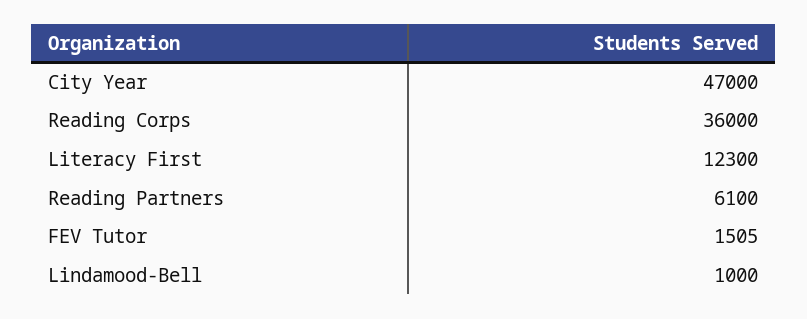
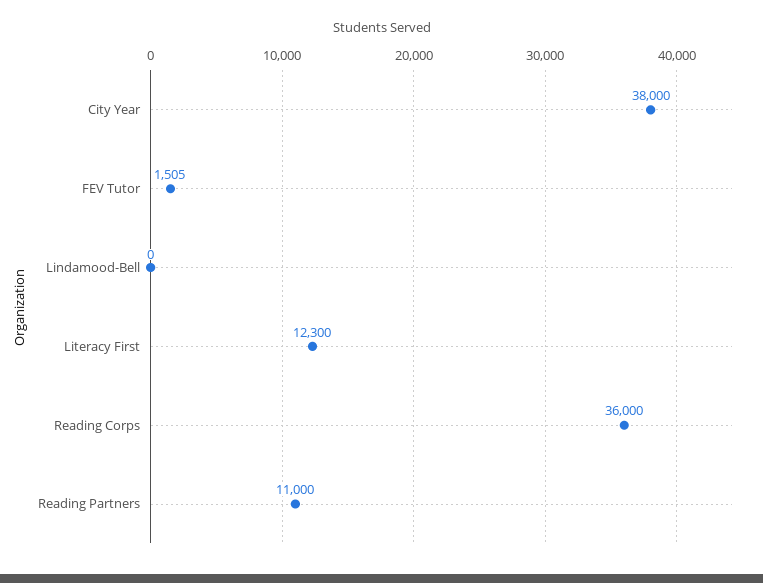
City Year: 47000 -> 38000
Reading Partners: 6100 -> 11000
Lindamood-Bell: 1000 -> 0

